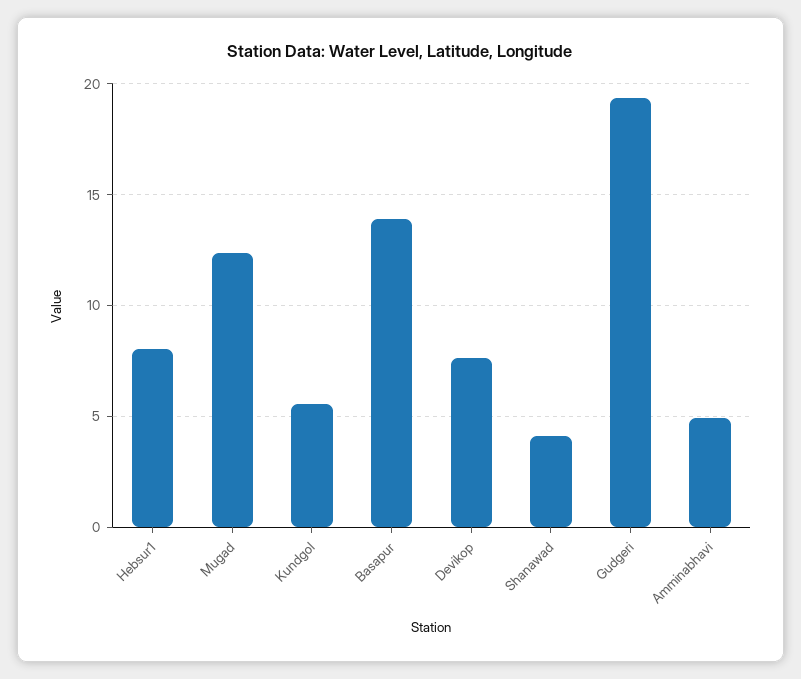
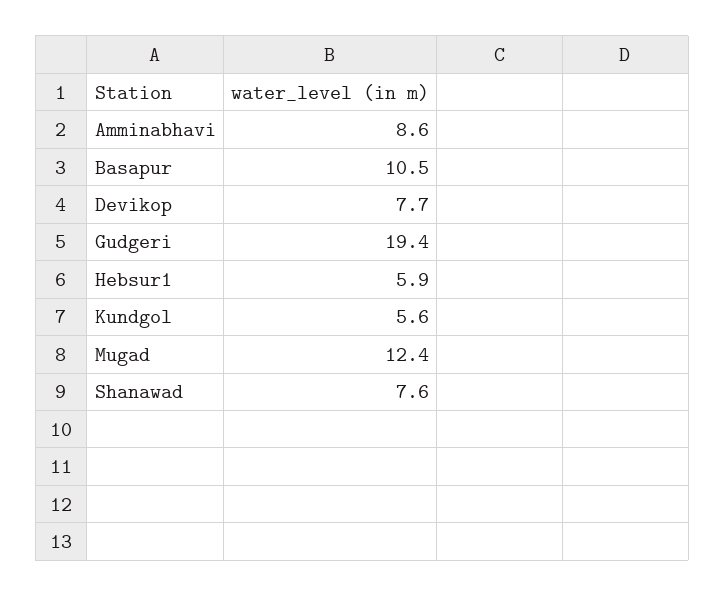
Hebsur1: 8 -> 5.9
Basapur: 14 -> 10.5
Shanawad: 4 -> 7.6
Amminabhavi: 5 -> 8.6

